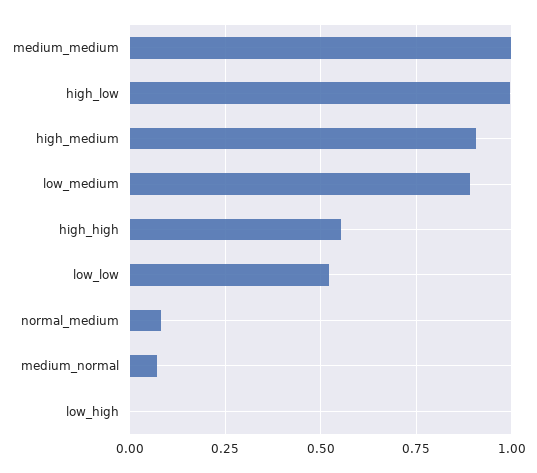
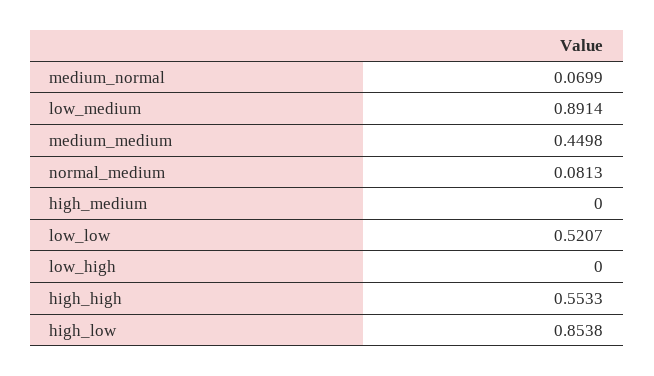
medium_medium: 1 -> 0.4498
high_low: 1 -> 0.8538
high_medium: 0.9 -> 0

